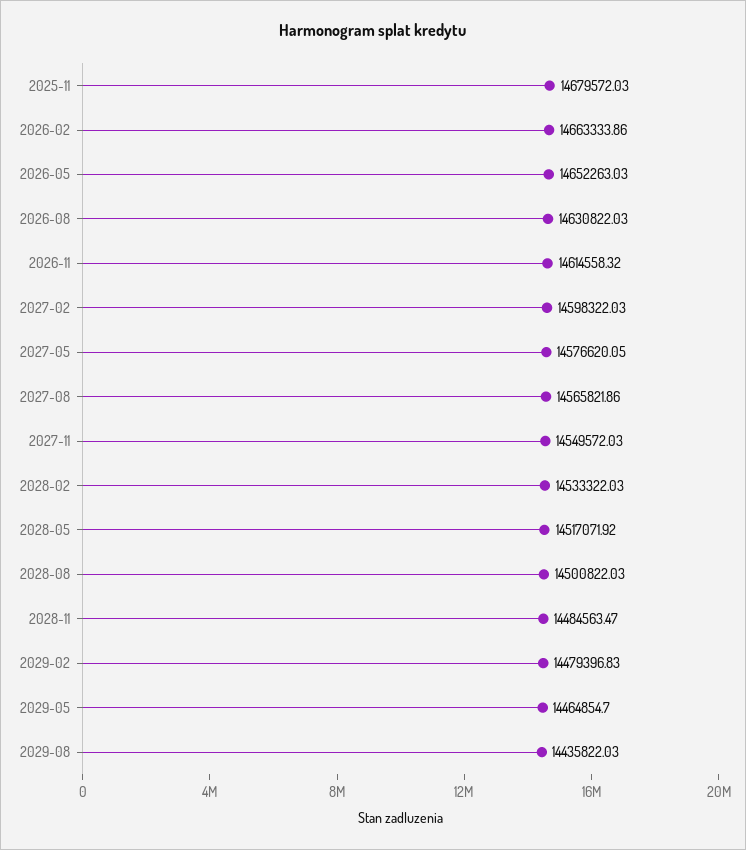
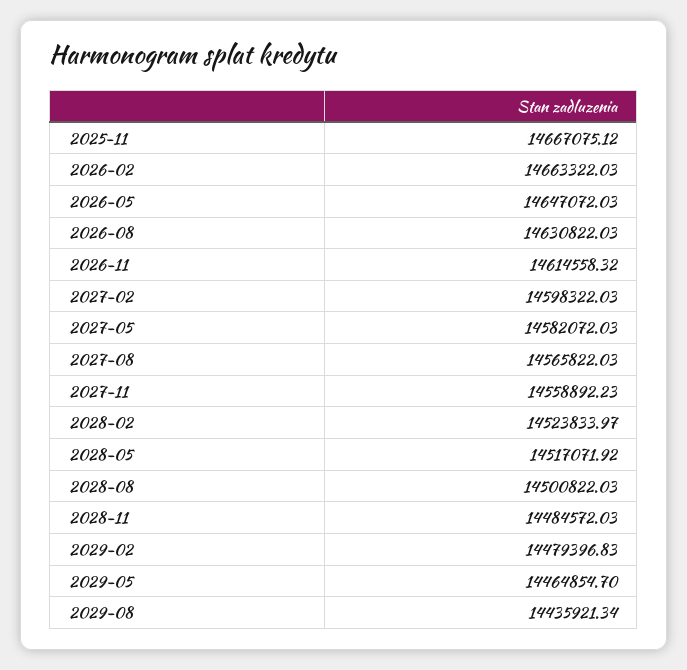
2025-11: 14679572.03 -> 14667075.12
2026-02: 14663333.86 -> 14663322.03
2026-05: 14652263.03 -> 14647072.03
2027-05: 14576620.05 -> 14582072.03
2027-08: 14565821.86 -> 14565822.03
2027-11: 14549572.03 -> 14558892.23
2028-02: 14533322.03 -> 14523833.97
2028-11: 14484563.47 -> 14484572.03
2029-08: 14435822.03 -> 14435921.34

